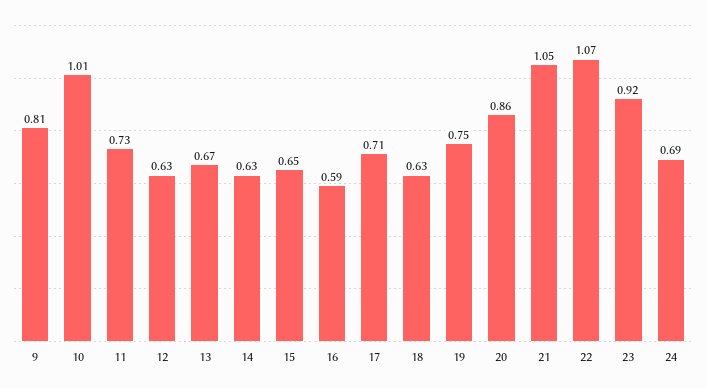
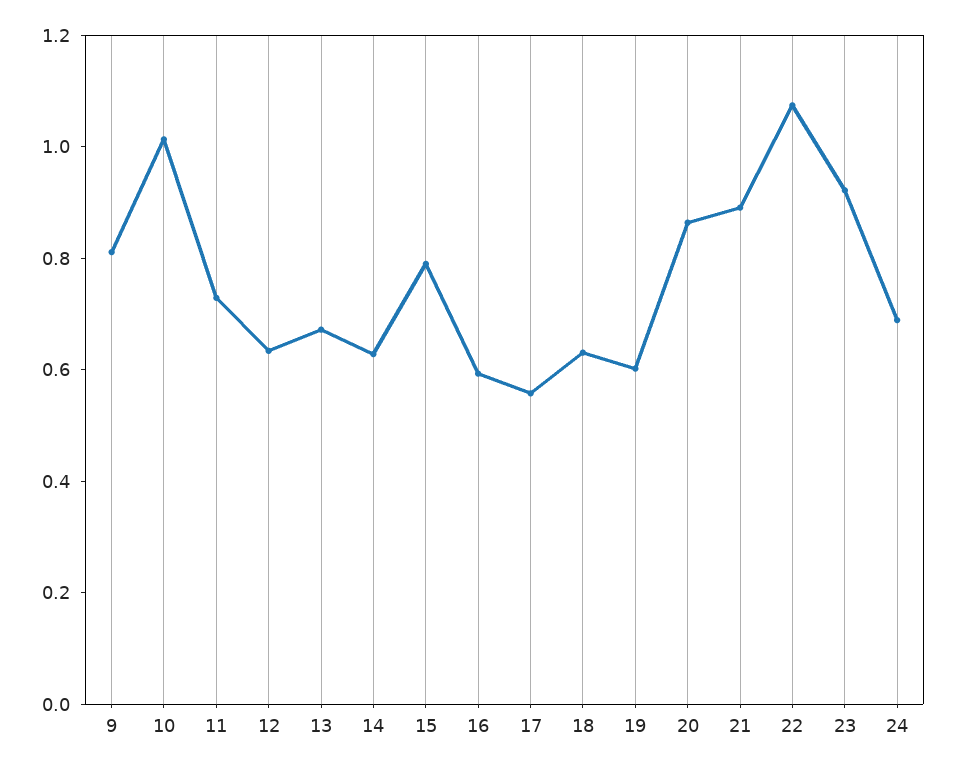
15: 0.65 -> 0.8
17: 0.71 -> 0.55
19: 0.75 -> 0.6
21: 1.05 -> 0.9

